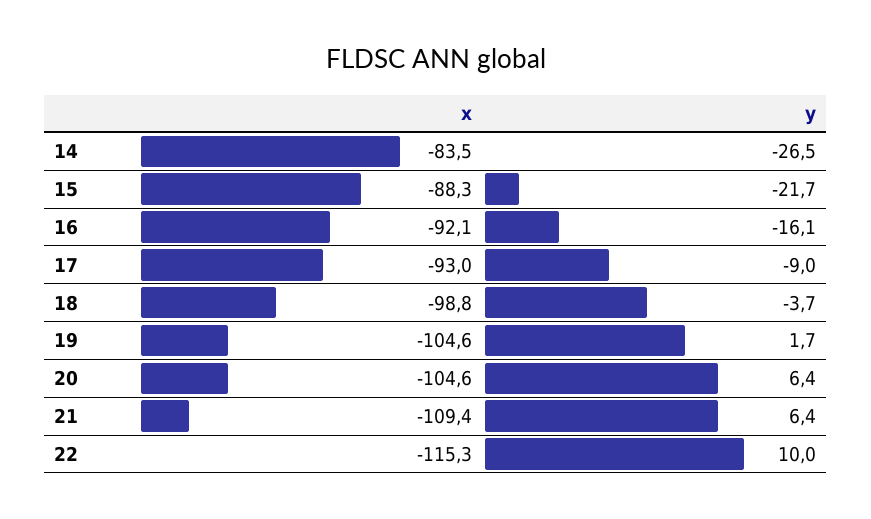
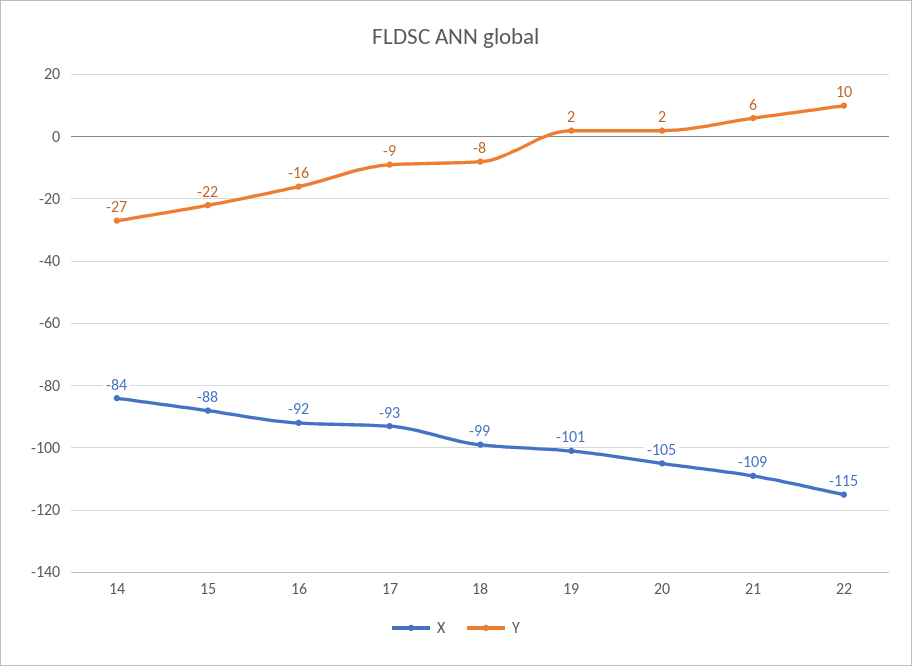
y, 18: -3.7 -> -8
x, 19: -104.6 -> -101
y, 20: 6.4 -> 2

